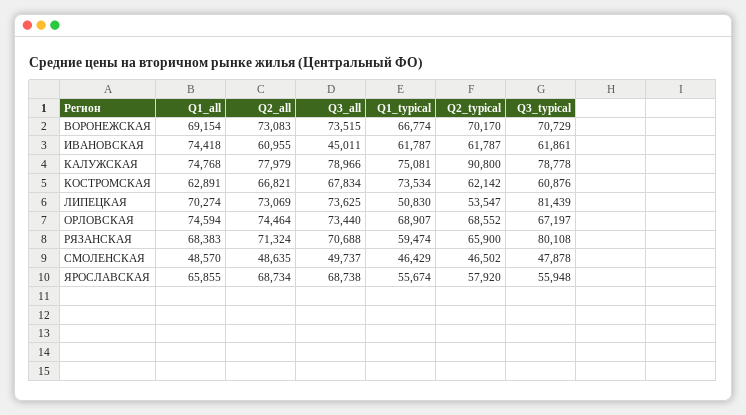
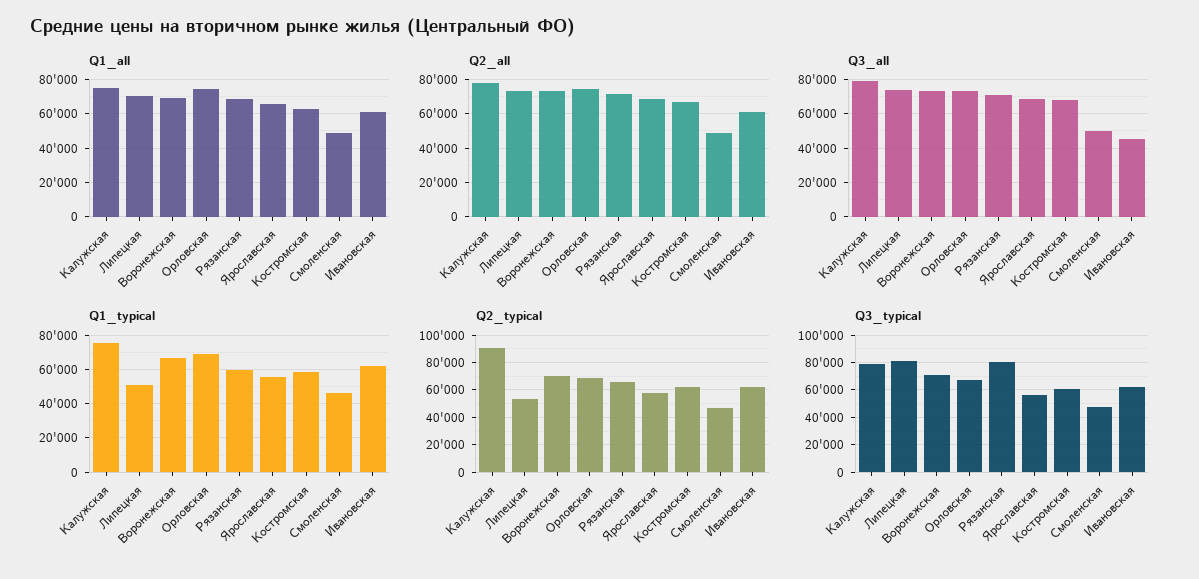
Q1_all, ИВАНОВСКАЯ: 74418 -> 60000
Q1_typical, КОСТРОМСКАЯ: 73534 -> 60000

